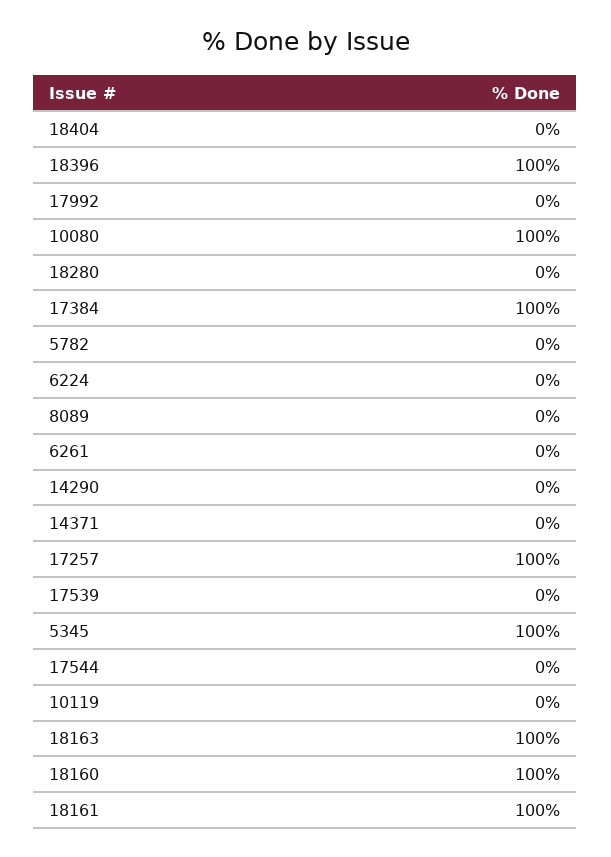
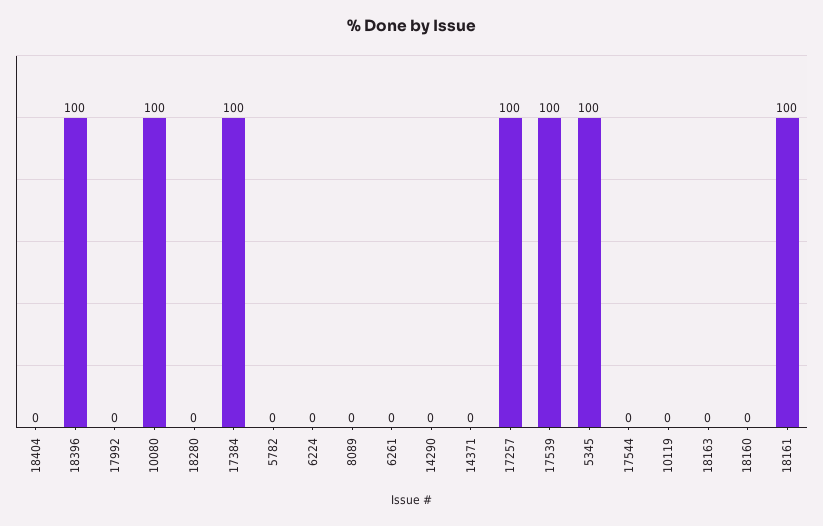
17539: 0 -> 100
18163: 100 -> 0
18160: 100 -> 0

